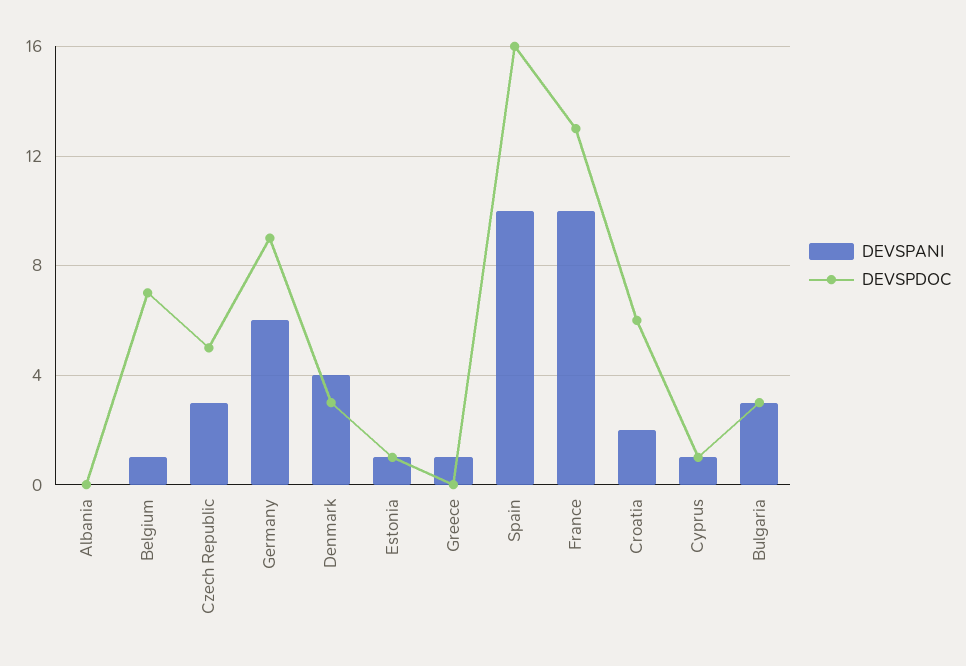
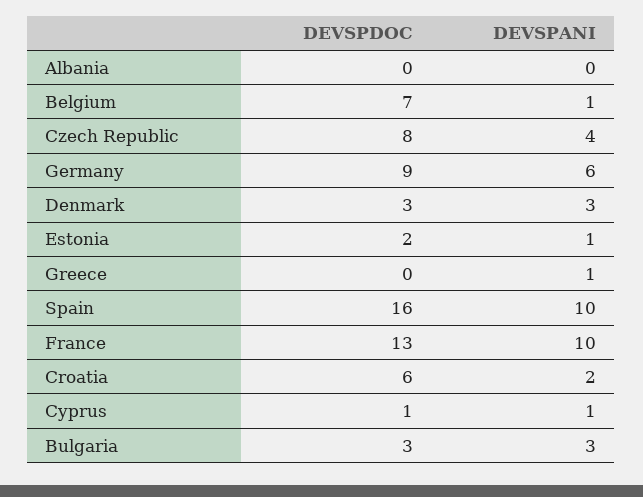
DEVSPANI, Czech Republic: 3 -> 4
DEVSPDOC, Czech Republic: 5 -> 8
DEVSPANI, Denmark: 4 -> 3
DEVSPDOC, Estonia: 1 -> 2

